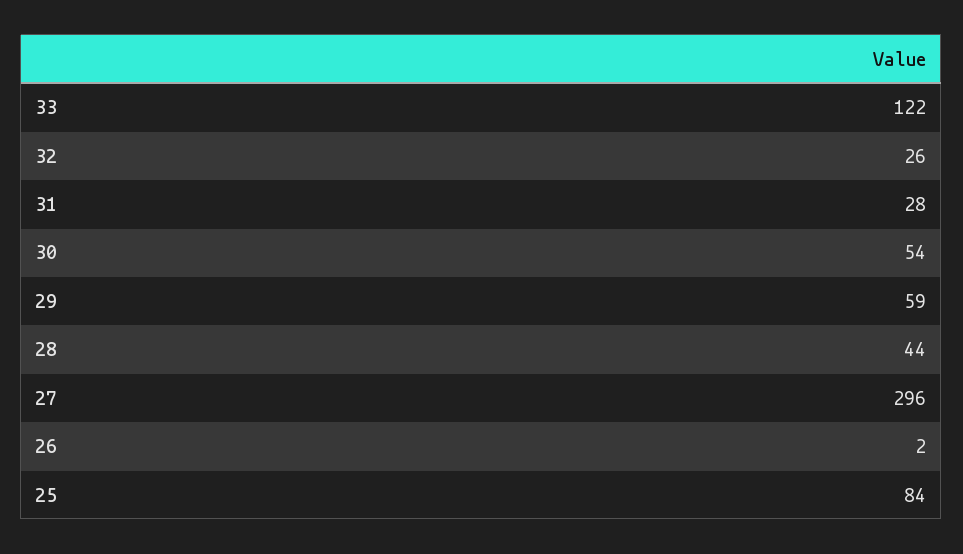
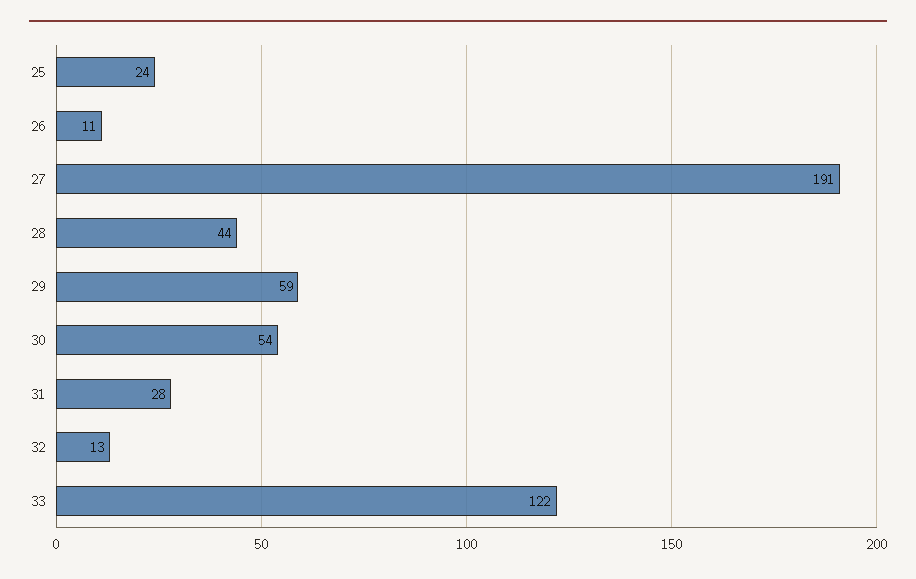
32: 26 -> 13
27: 296 -> 191
26: 2 -> 11
25: 84 -> 24

